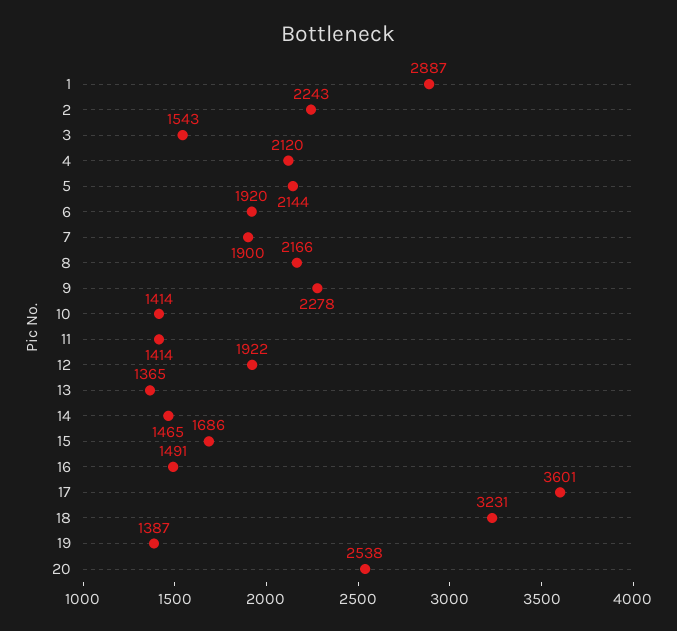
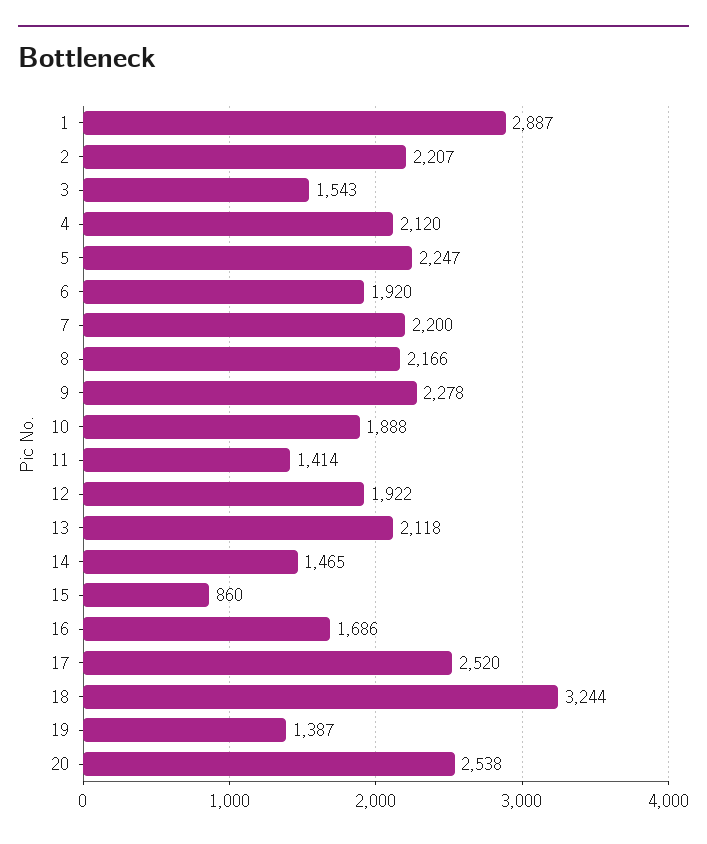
2: 2243 -> 2207
5: 2144 -> 2247
7: 1900 -> 2200
10: 1414 -> 1888
13: 1365 -> 2118
15: 1686 -> 860
16: 1491 -> 1686
17: 3601 -> 2520
18: 3231 -> 3244

